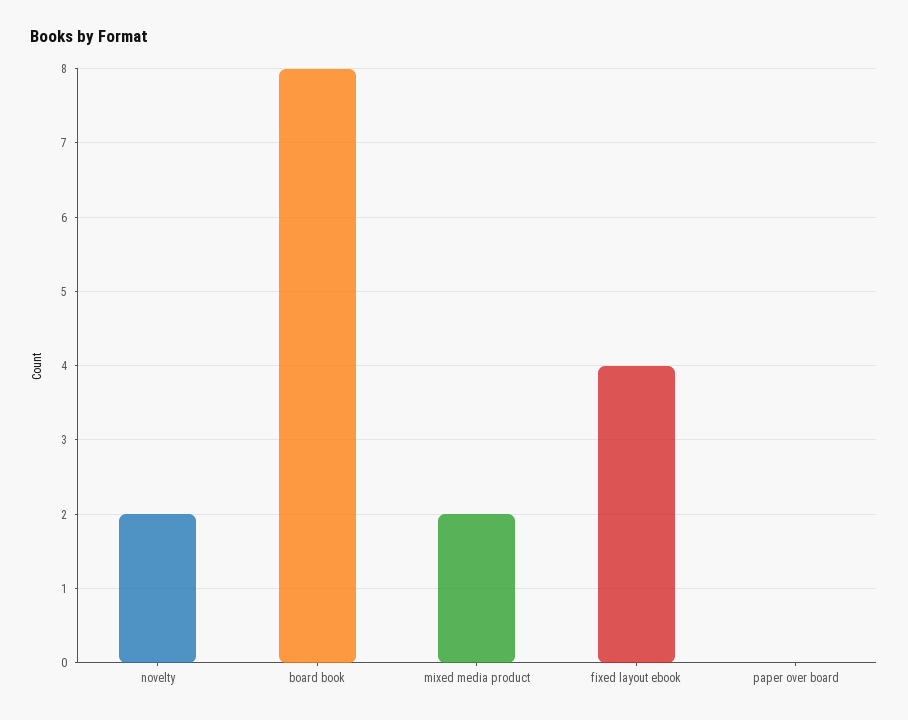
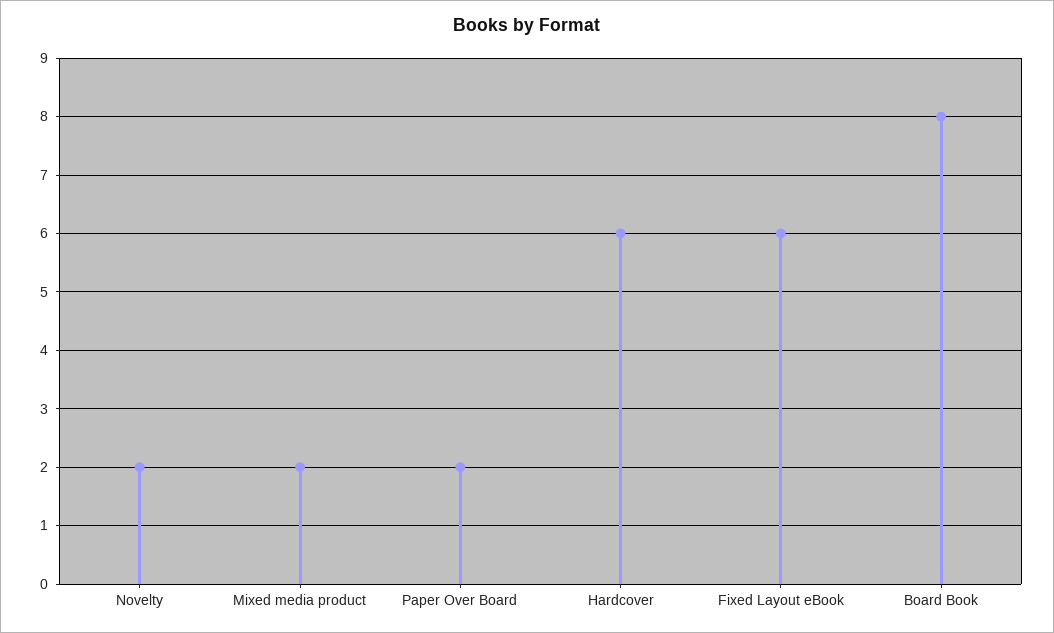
fixed layout ebook: 4 -> 6
paper over board: 0 -> 2
Hardcover: none -> 6

